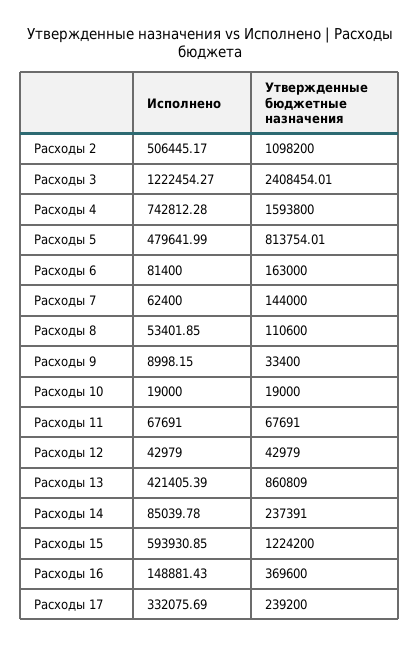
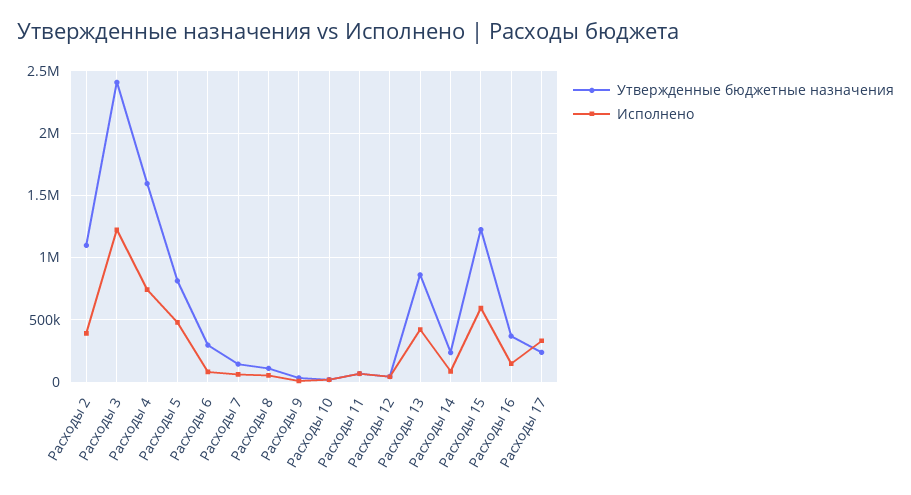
Исполнено, Расходы 2: 506445.17 -> 400000
Утвержденные бюджетные назначения, Расходы 6: 163000 -> 300000

